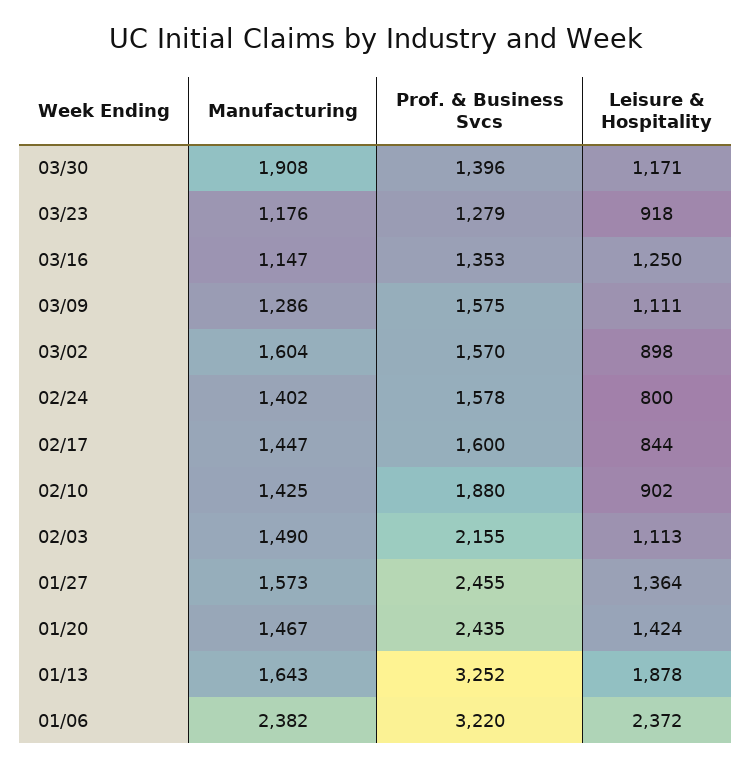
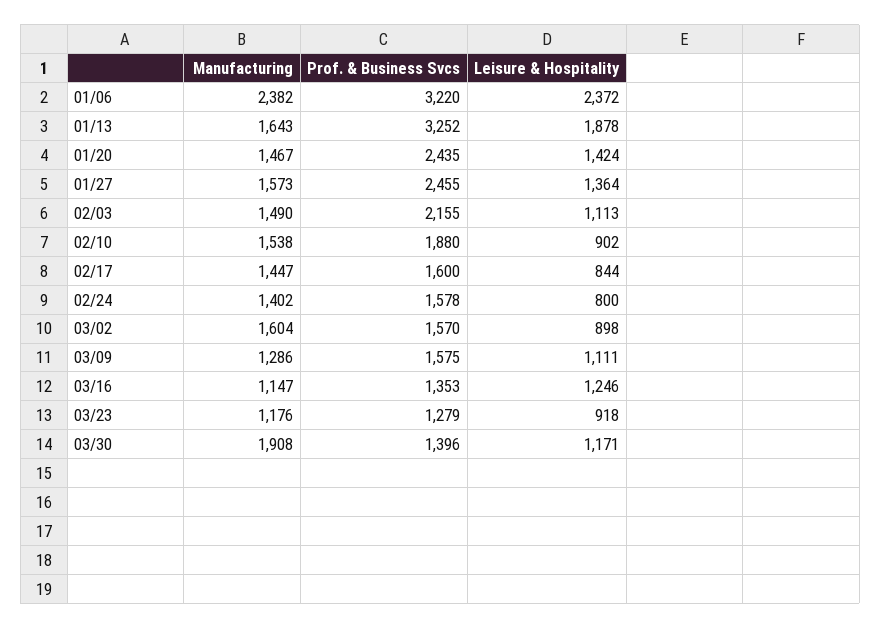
Leisure & Hospitality, 03/16: 1250 -> 1246
Manufacturing, 02/10: 1425 -> 1538

